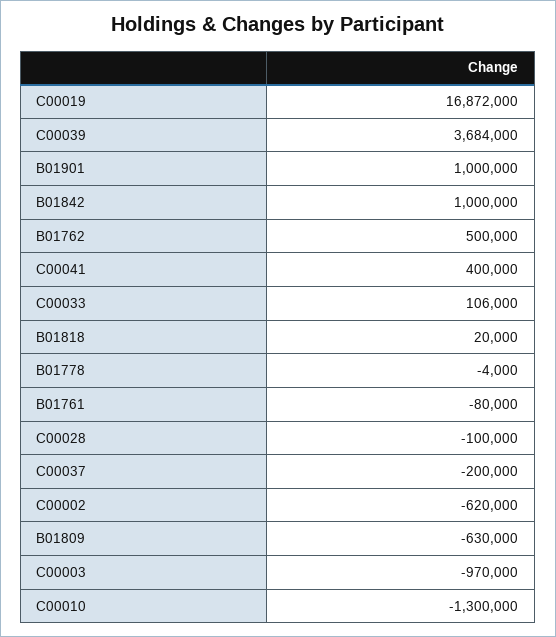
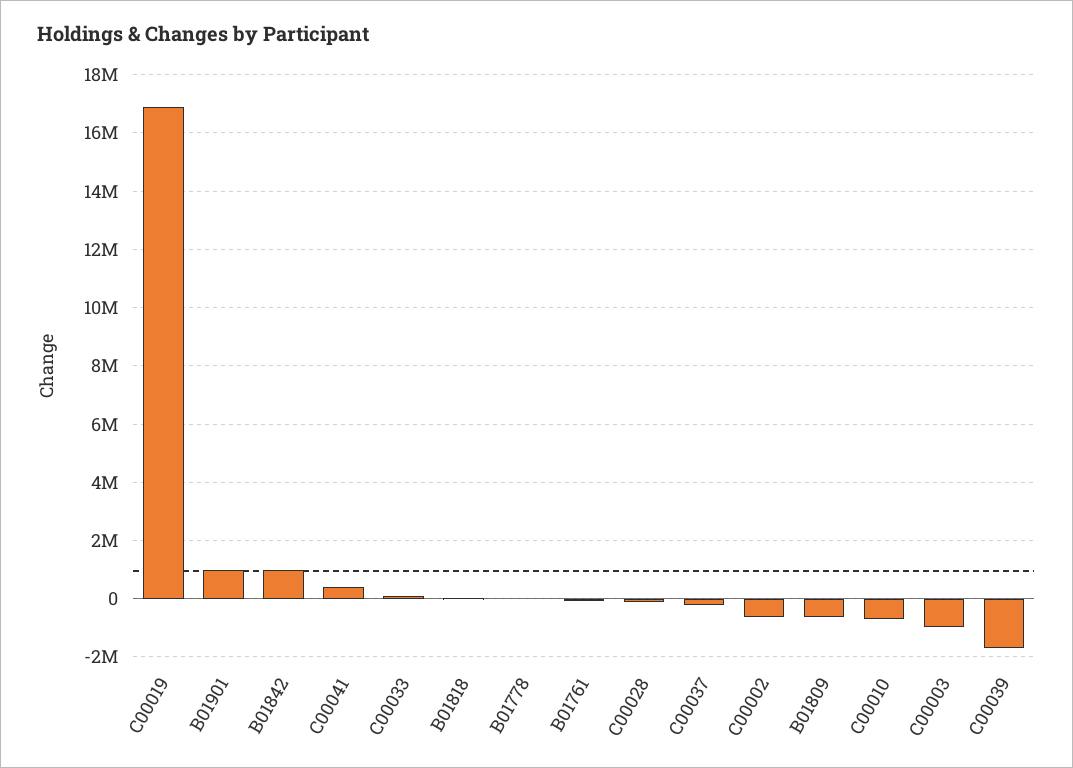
C00039: 3684000 -> -1750000
B01762: 500000 -> none
C00010: -1300000 -> -750000

